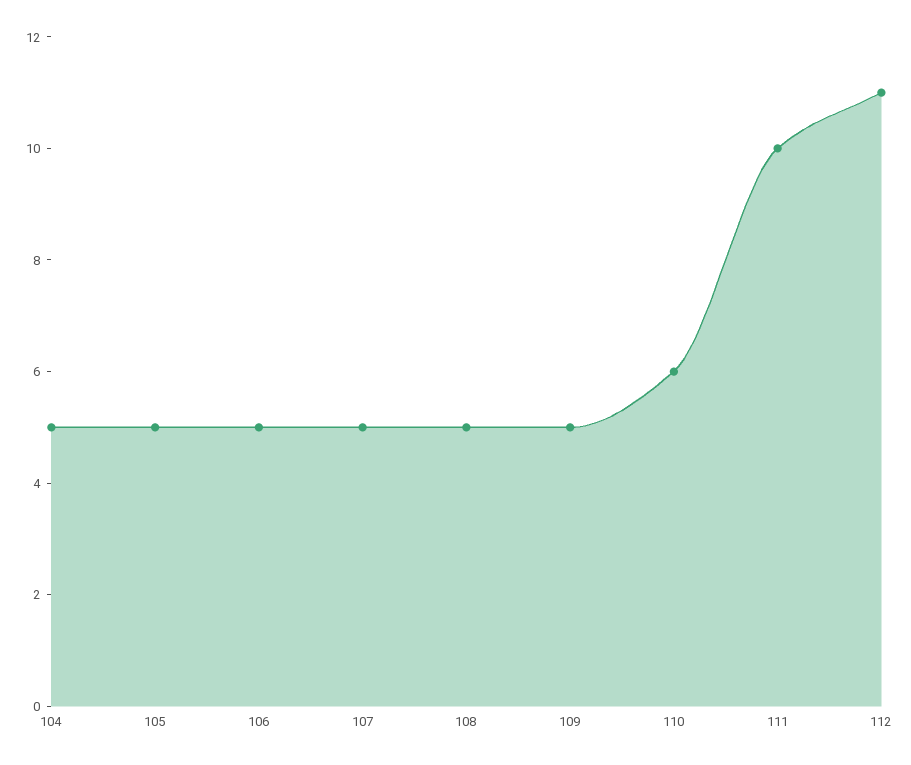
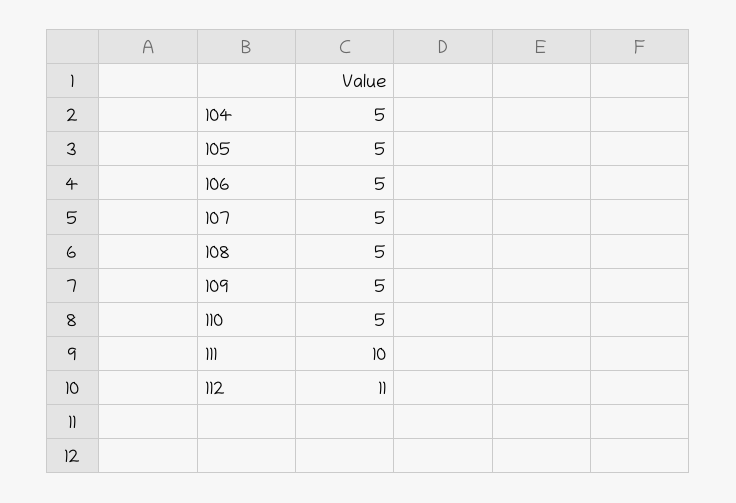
110: 6 -> 5

